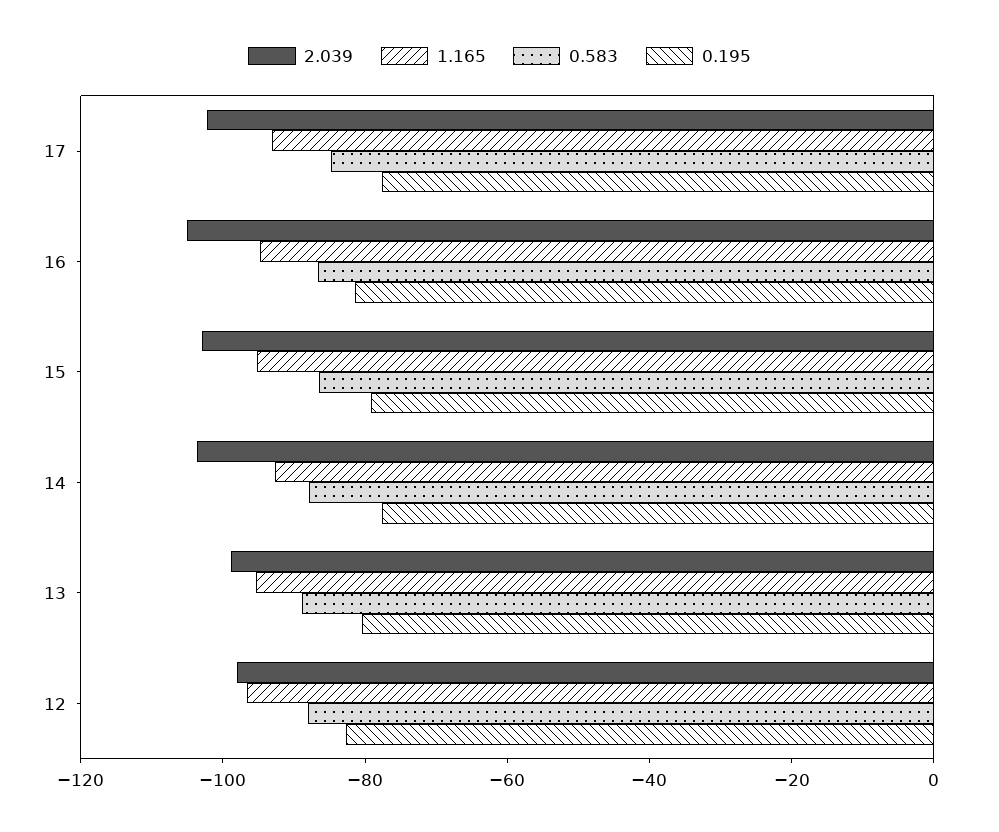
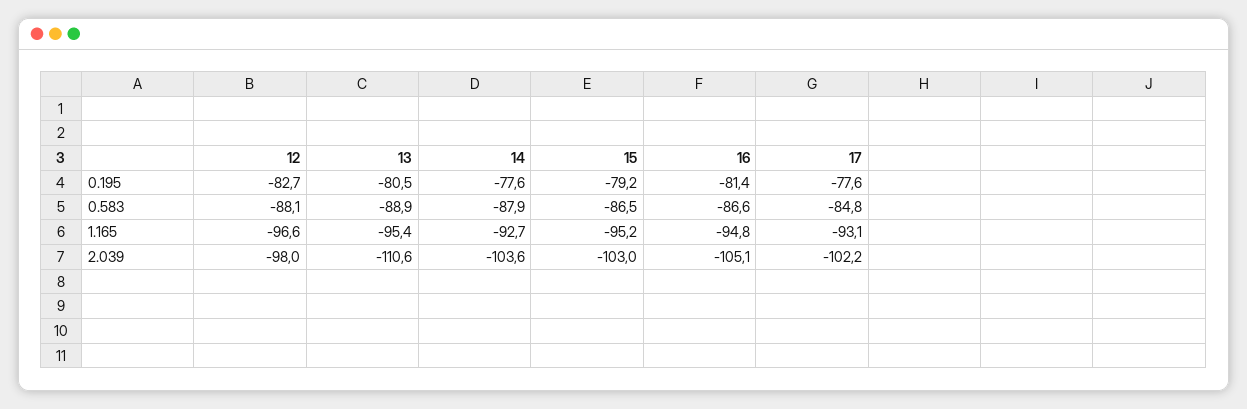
2.039, 13: -100 -> -110.6

